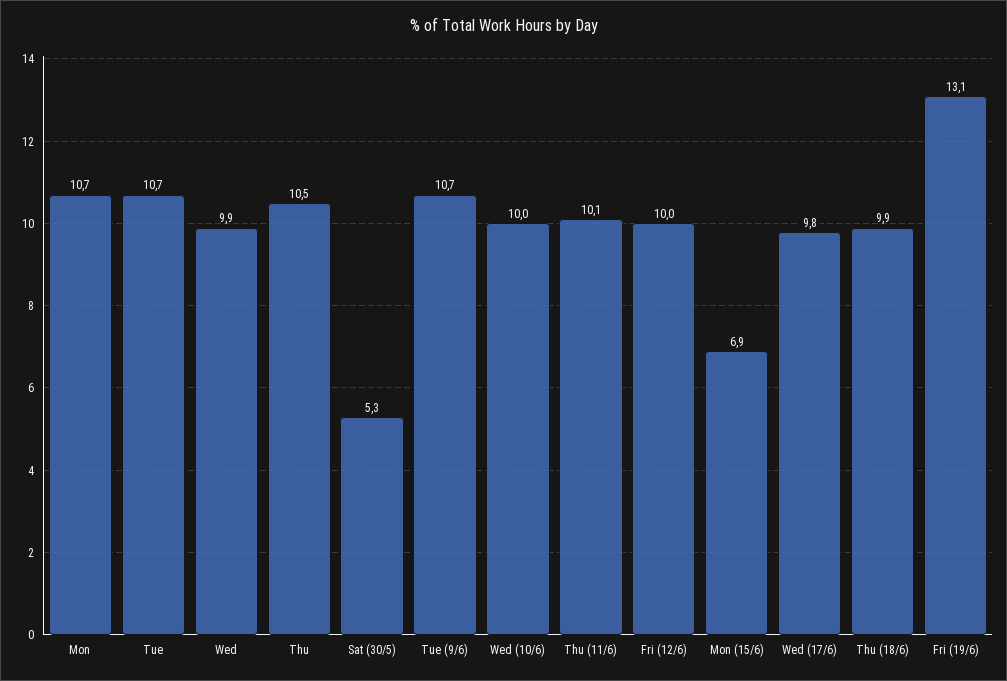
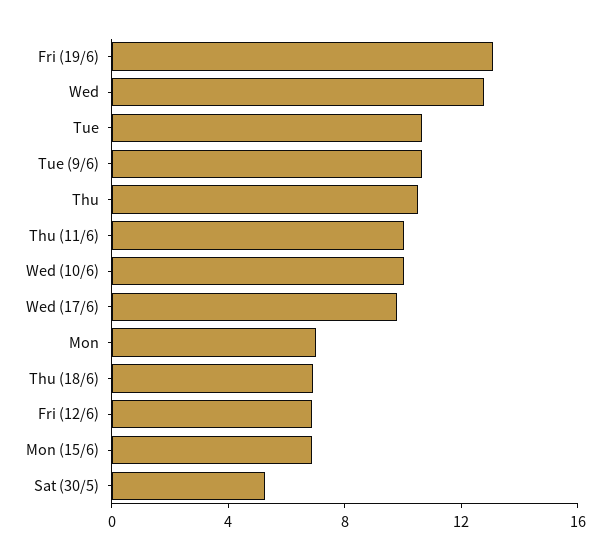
Mon: 10.7 -> 7
Wed: 9.9 -> 13
Fri (12/6): 10 -> 7
Thu (18/6): 9.9 -> 7

